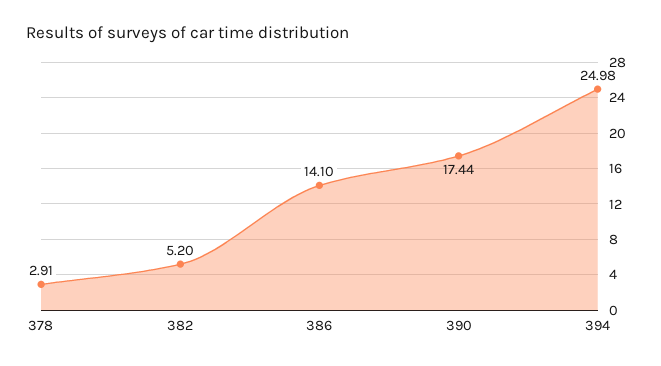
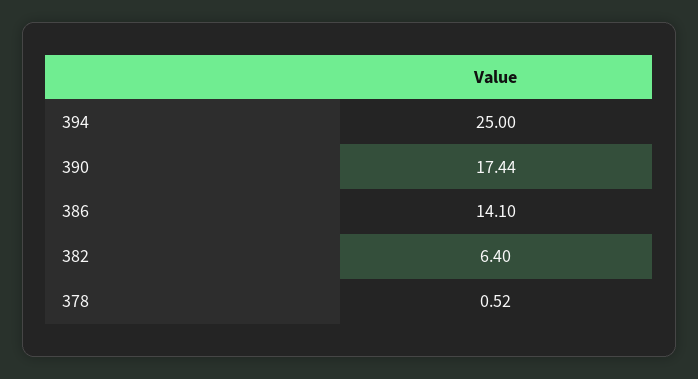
378: 2.91 -> 0.52
382: 5.2 -> 6.4
394: 24.98 -> 25

